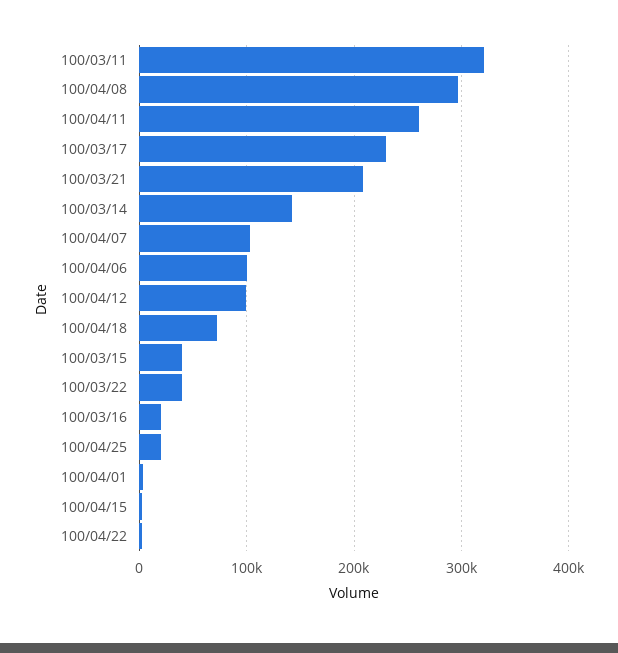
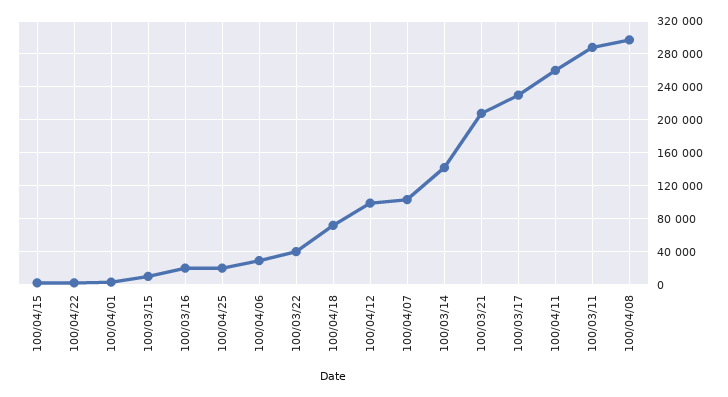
100/03/11: 320000 -> 290000
100/04/06: 100000 -> 30000
100/03/15: 40000 -> 10000

